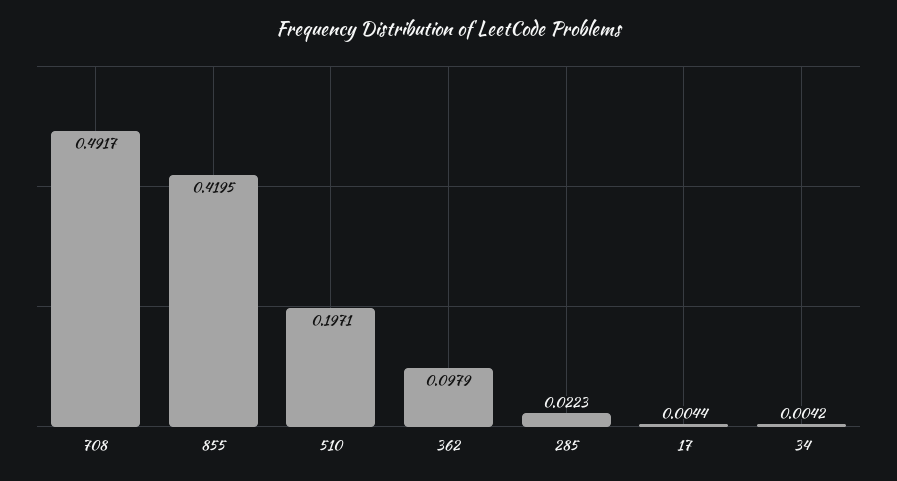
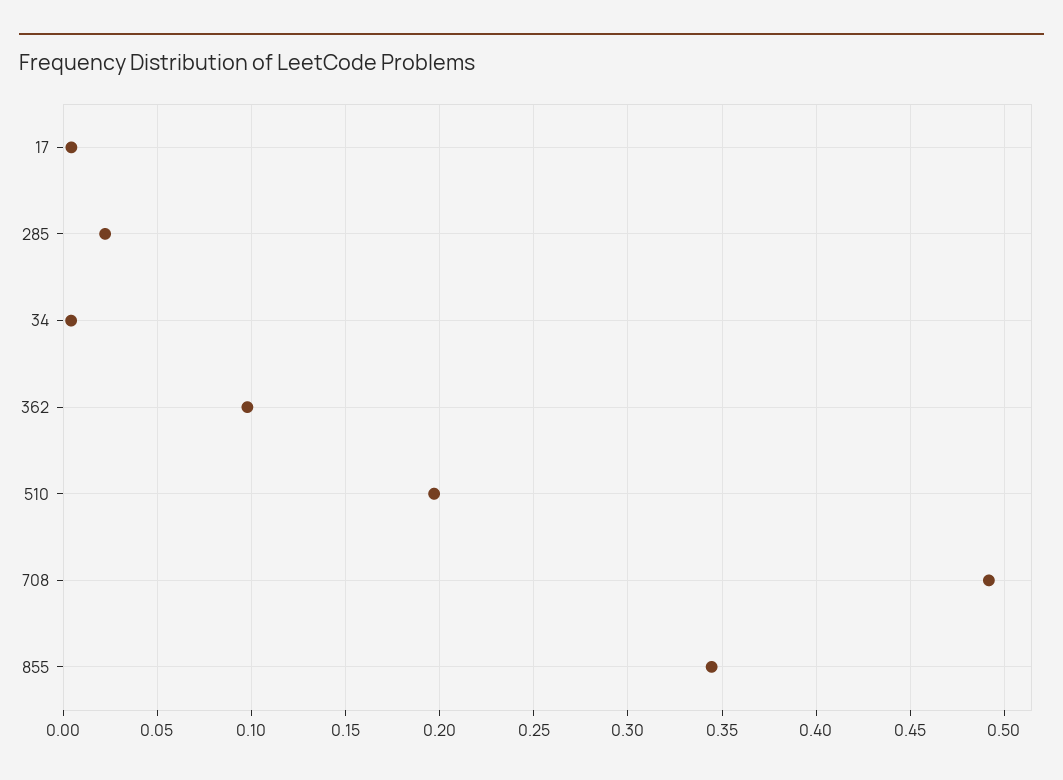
855: 0.4195 -> 0.345

